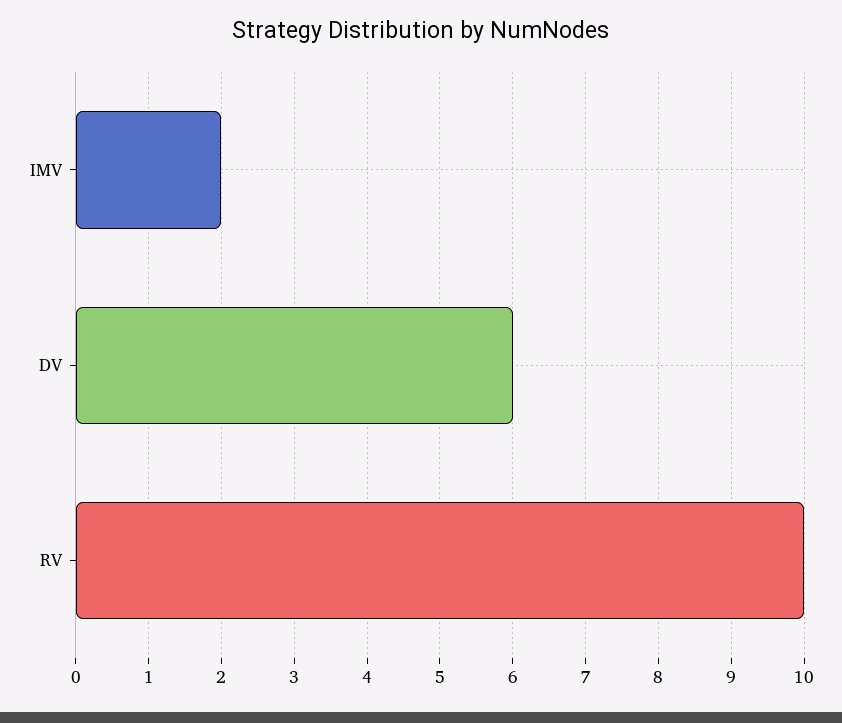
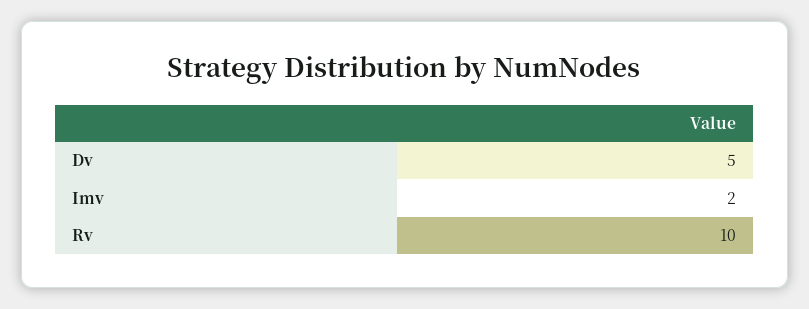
DV: 6 -> 5

